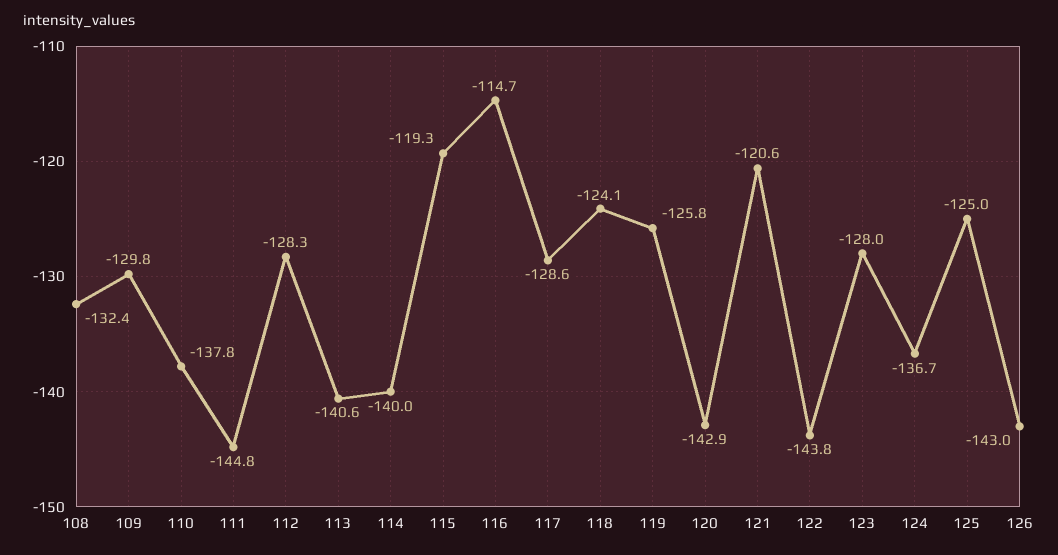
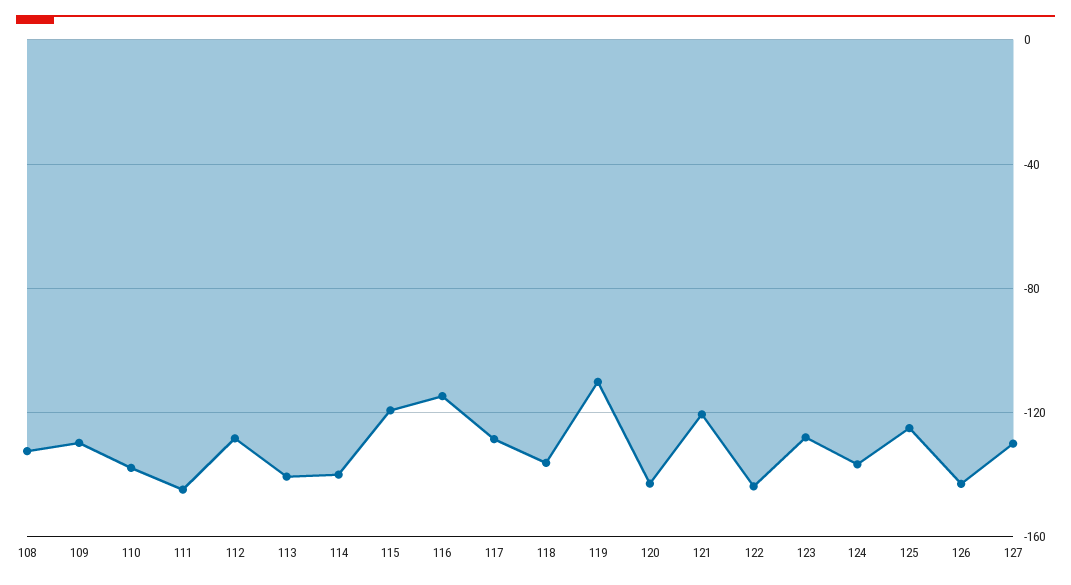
118: -124.1 -> -135
119: -125.8 -> -110
127: none -> -130

